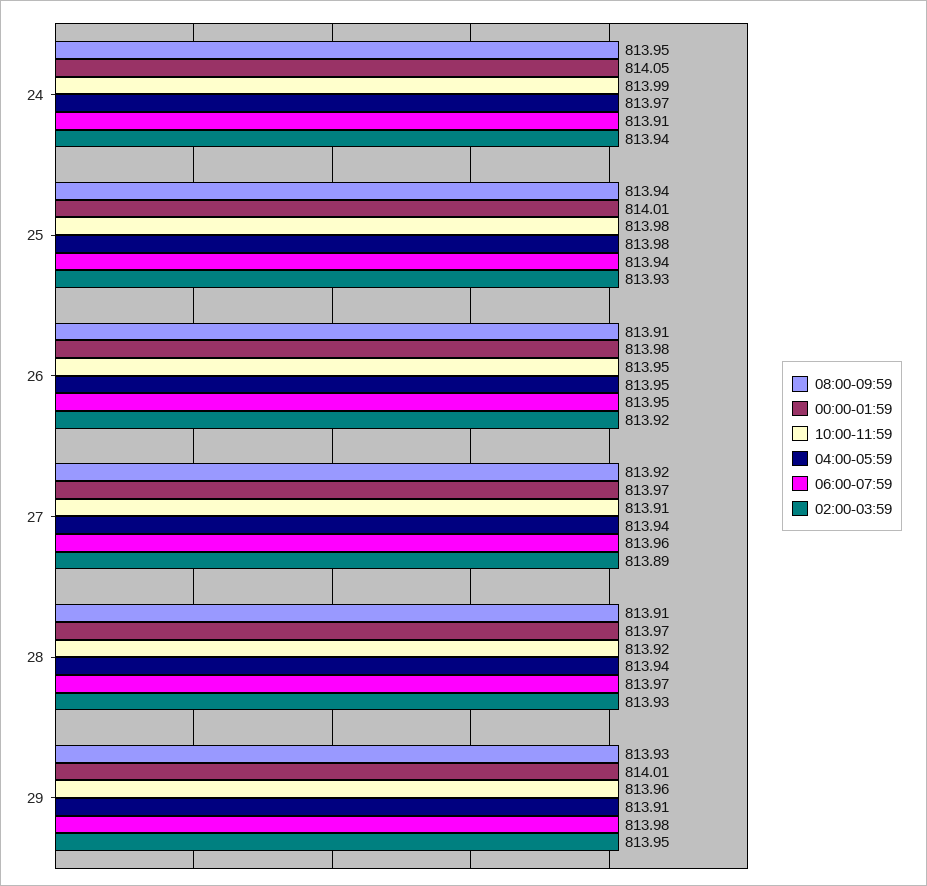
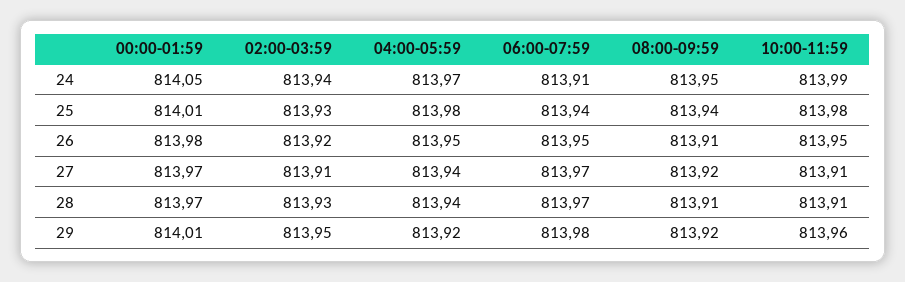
06:00-07:59, 27: 813.96 -> 813.97
02:00-03:59, 27: 813.89 -> 813.91
10:00-11:59, 28: 813.92 -> 813.91
08:00-09:59, 29: 813.93 -> 813.92
04:00-05:59, 29: 813.91 -> 813.92

